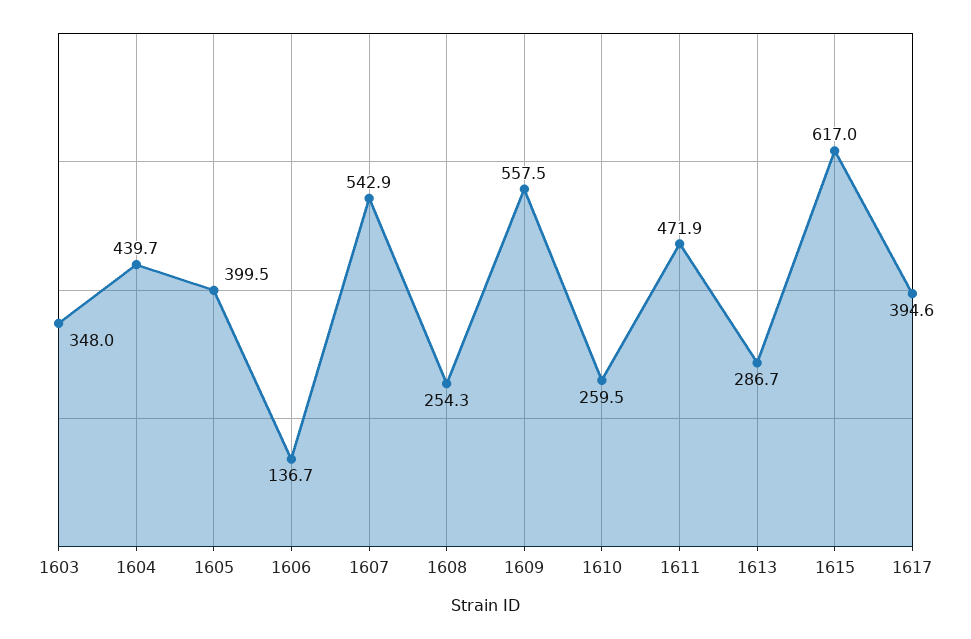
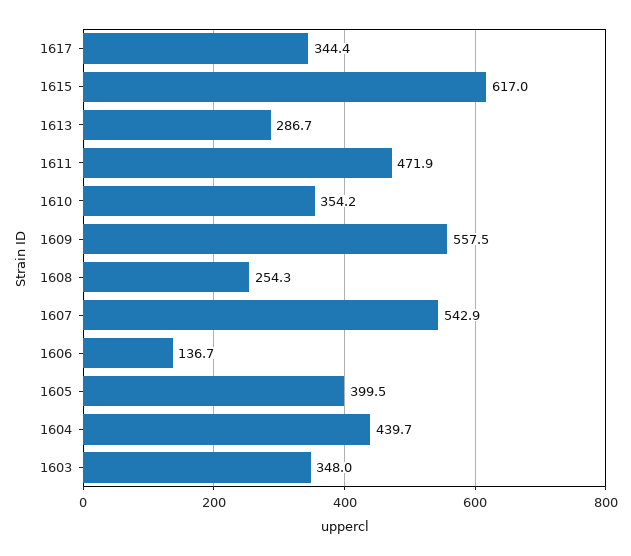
1610: 259.5 -> 354.2
1617: 394.6 -> 344.4

